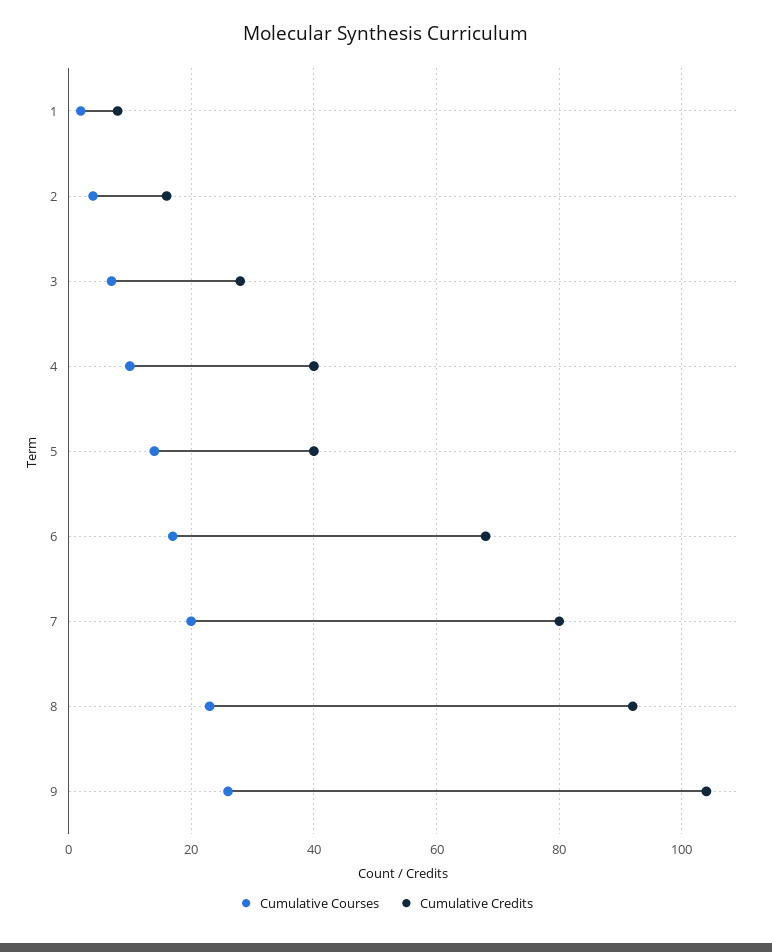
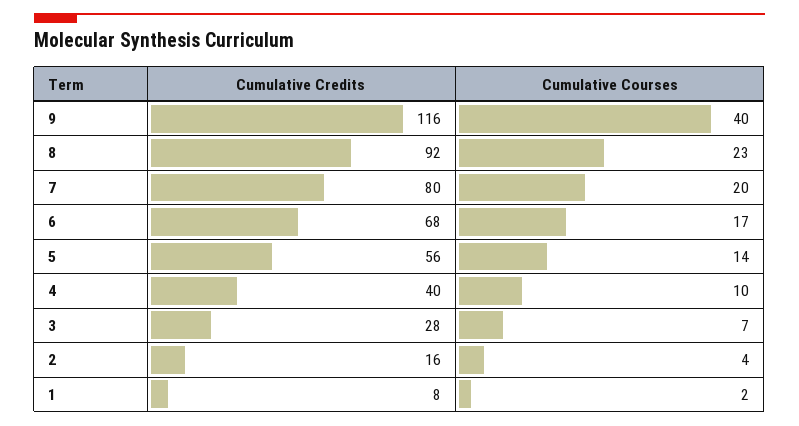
Cumulative Credits, 5: 40 -> 56
Cumulative Courses, 9: 25 -> 40
Cumulative Credits, 9: 105 -> 116

